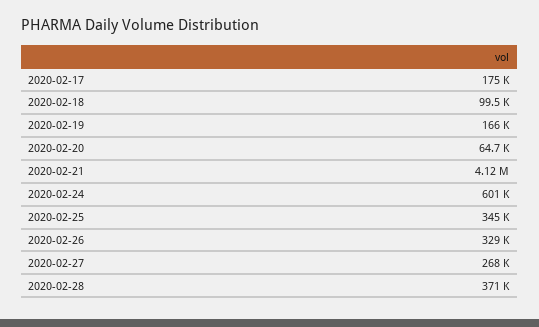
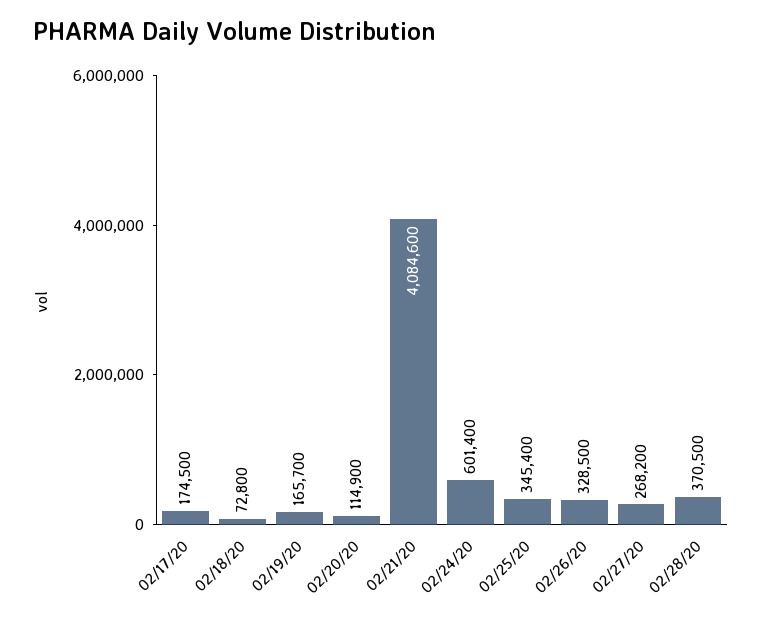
2020-02-18: 99500 -> 72800
2020-02-20: 64700 -> 114900
2020-02-21: 4120000 -> 4084600

